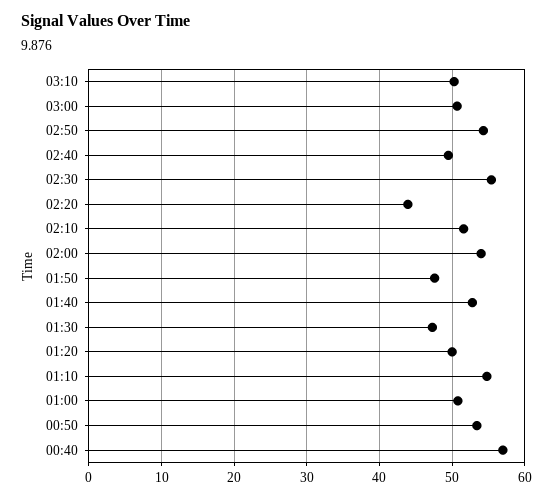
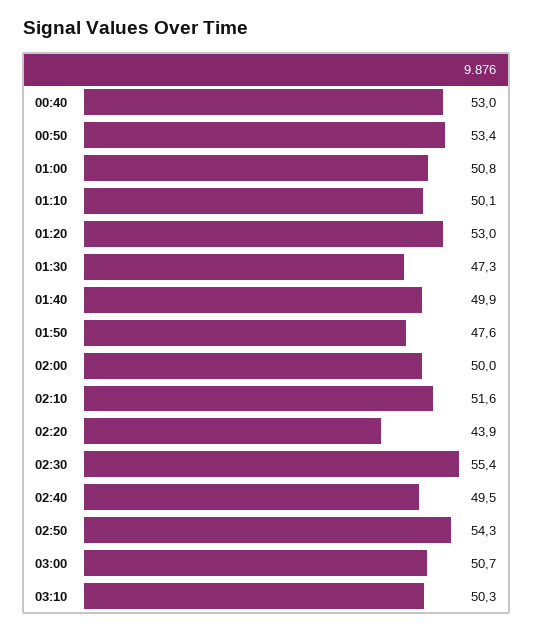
02:00: 54 -> 50
01:40: 53 -> 49.9
01:20: 50 -> 53
01:10: 55 -> 50.1
00:40: 57 -> 53

